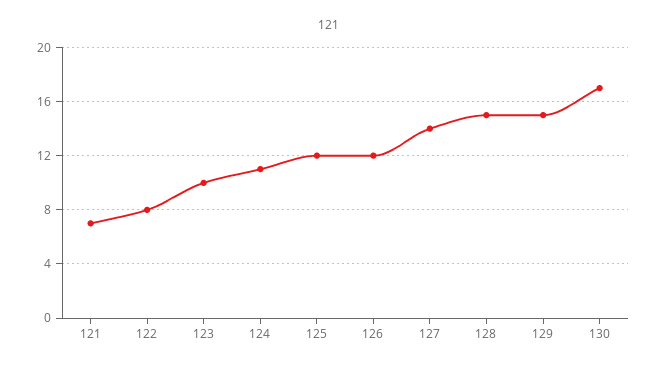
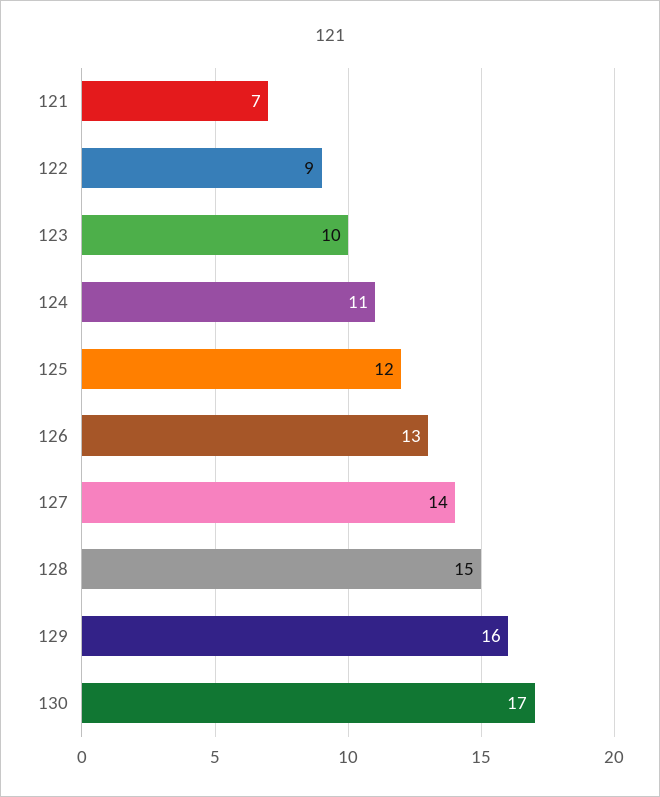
122: 8 -> 9
126: 12 -> 13
129: 15 -> 16

